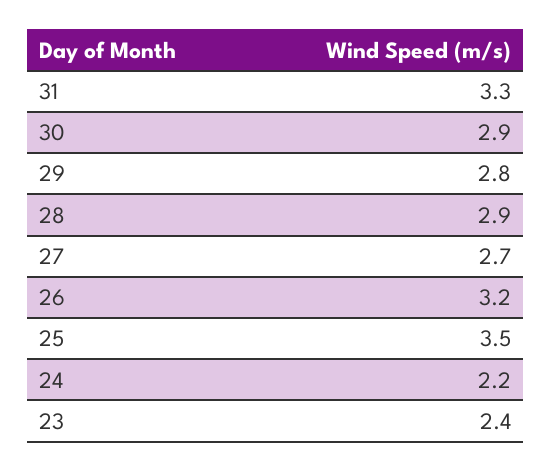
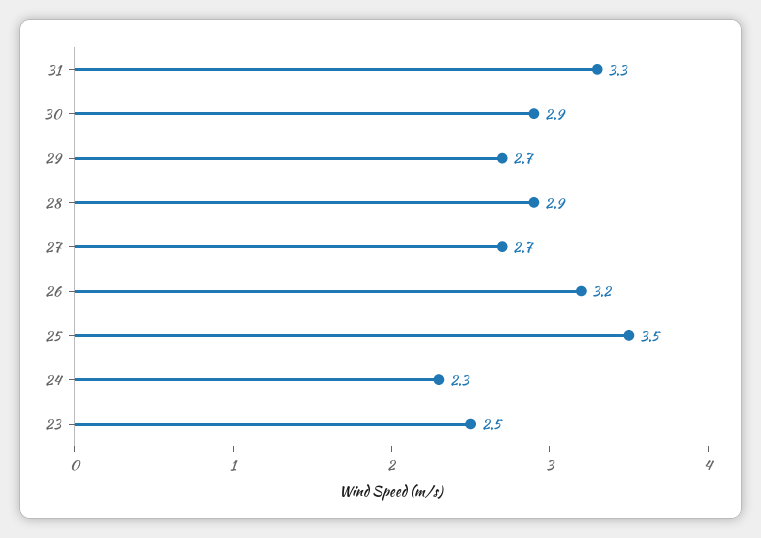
29: 2.8 -> 2.7
24: 2.2 -> 2.3
23: 2.4 -> 2.5

